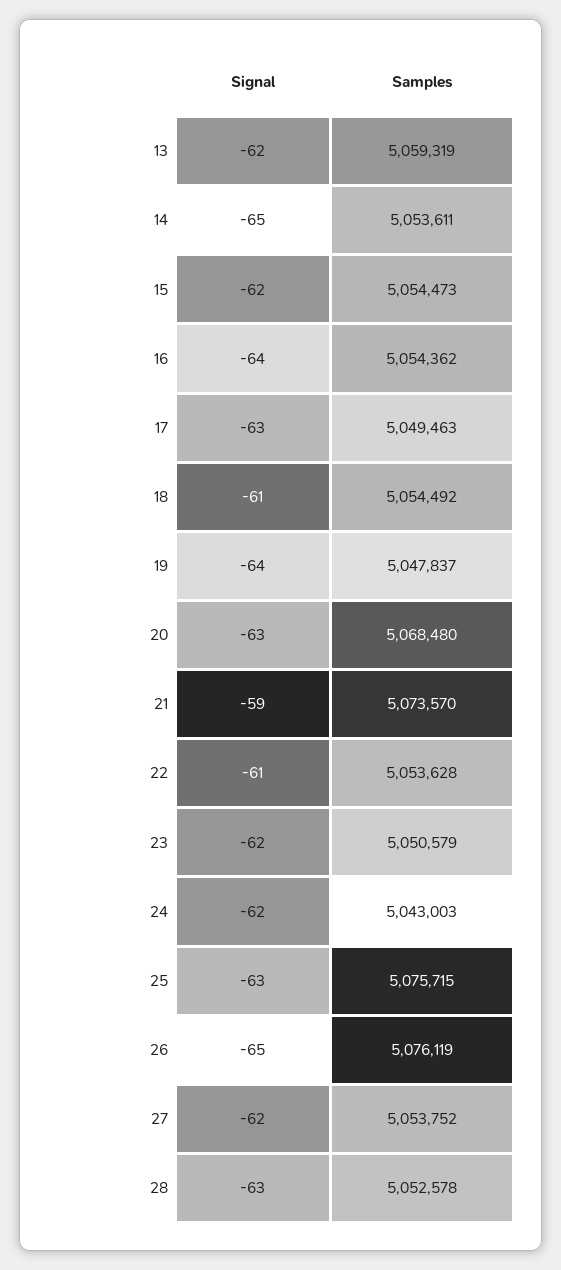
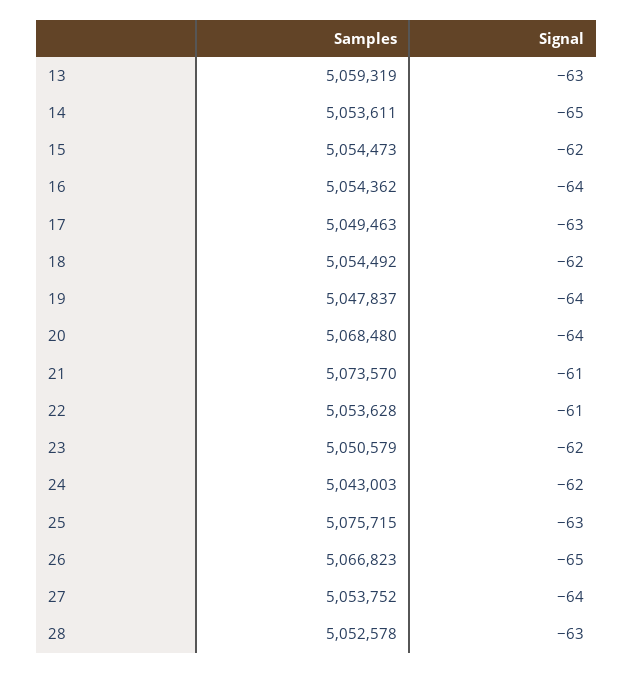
Signal, 13: -62 -> -63
Signal, 18: -61 -> -62
Signal, 20: -63 -> -64
Signal, 21: -59 -> -61
Samples, 26: 5076119 -> 5066823
Signal, 27: -62 -> -64

